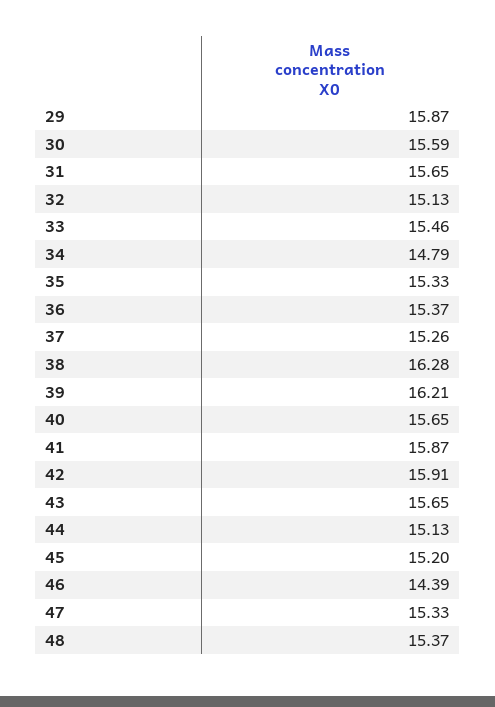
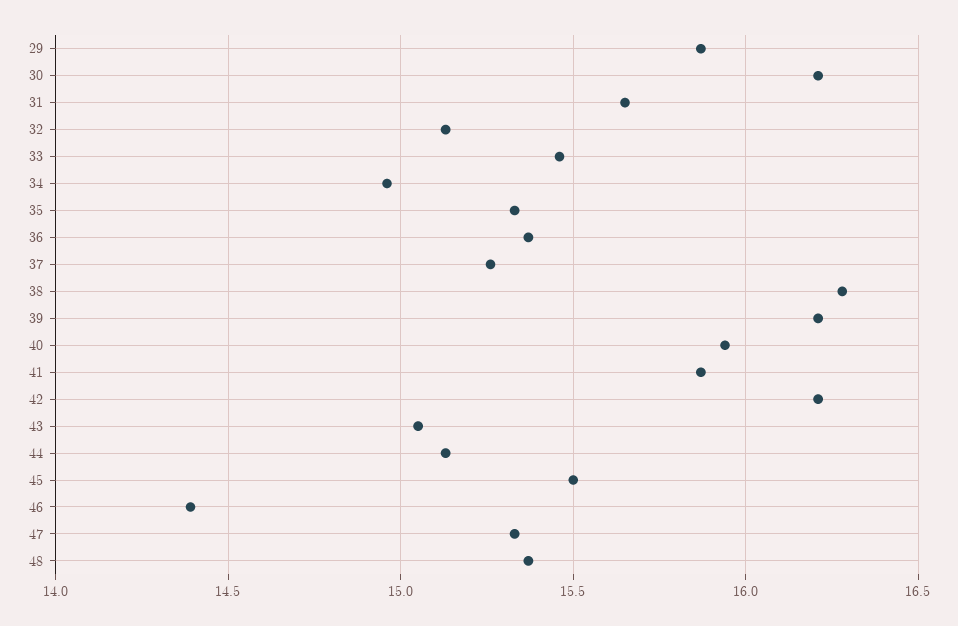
30: 15.59 -> 16.2
34: 14.79 -> 14.95
40: 15.65 -> 15.95
42: 15.91 -> 16.2
43: 15.65 -> 15.05
45: 15.2 -> 15.5

